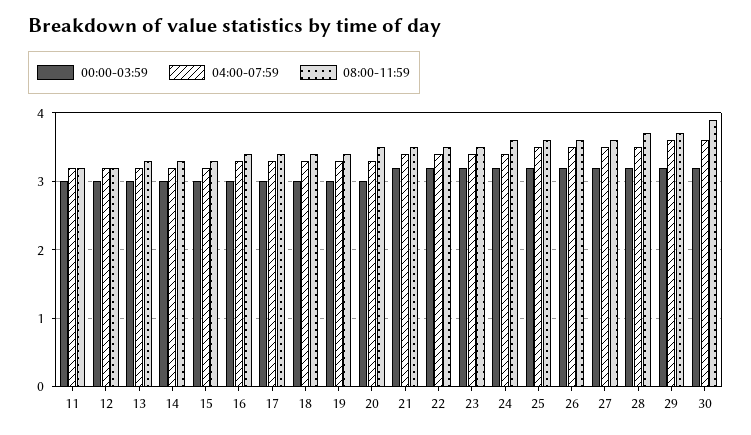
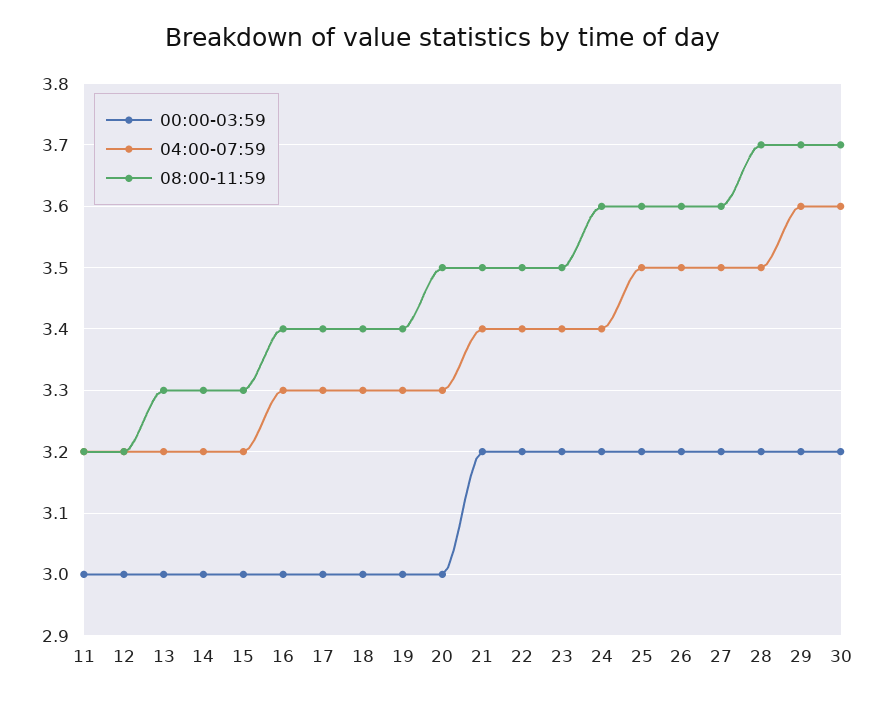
08:00-11:59, 30: 3.9 -> 3.7

